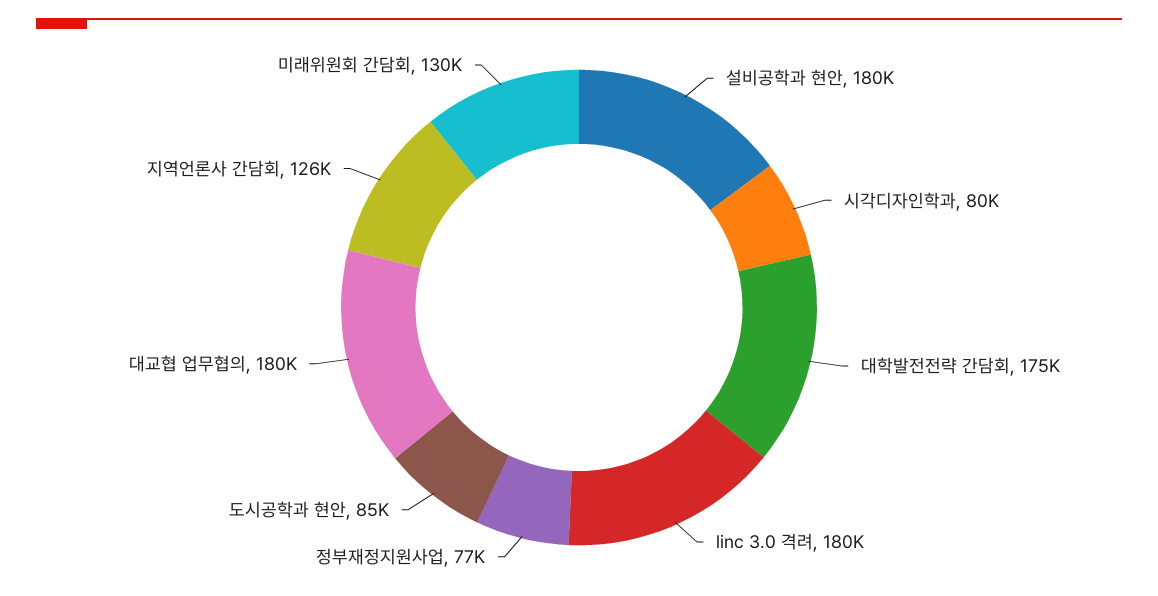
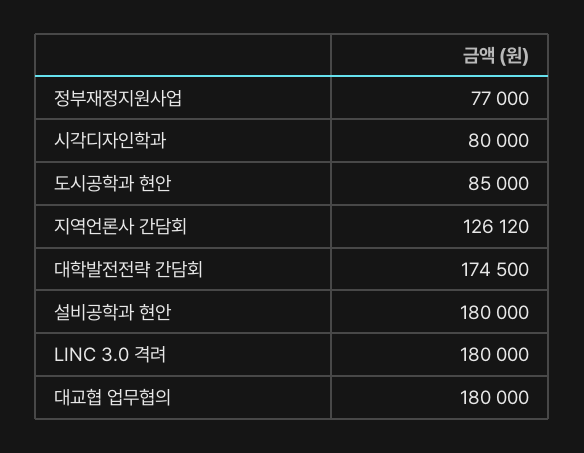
미래위원회 간담회: 130000 -> none

